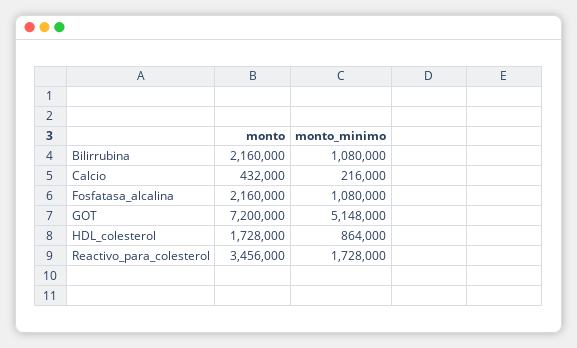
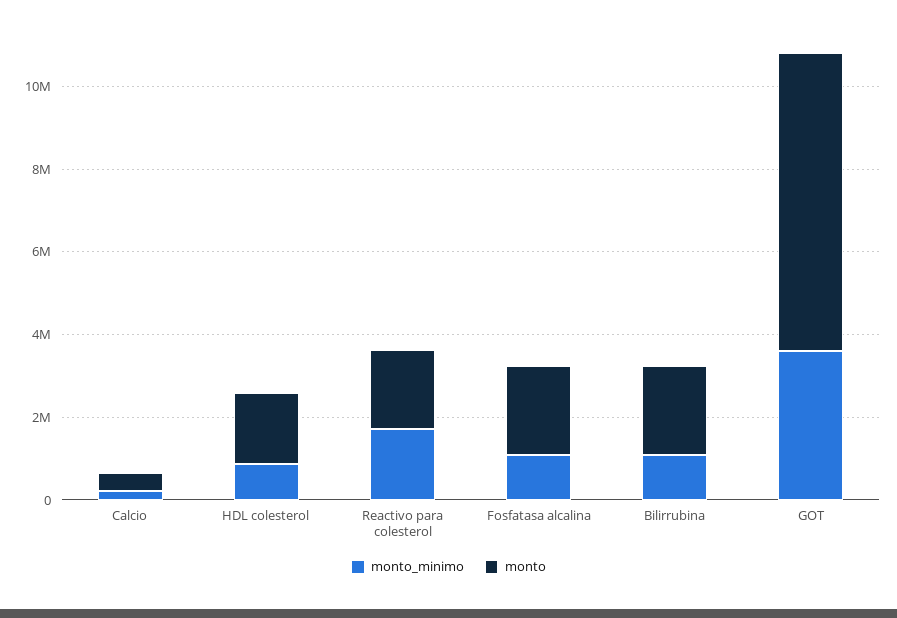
monto_minimo, GOT: 5148000 -> 3500000
monto, Reactivo_para_colesterol: 3456000 -> 2000000

